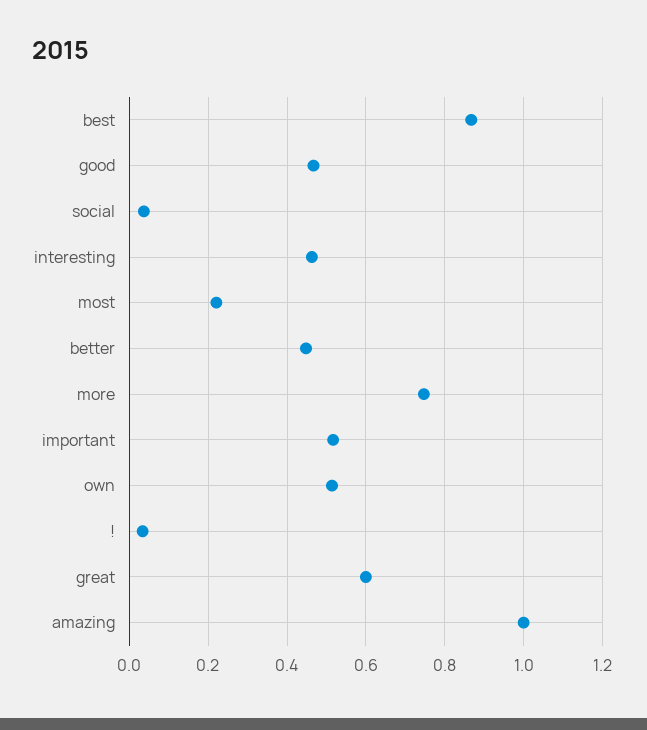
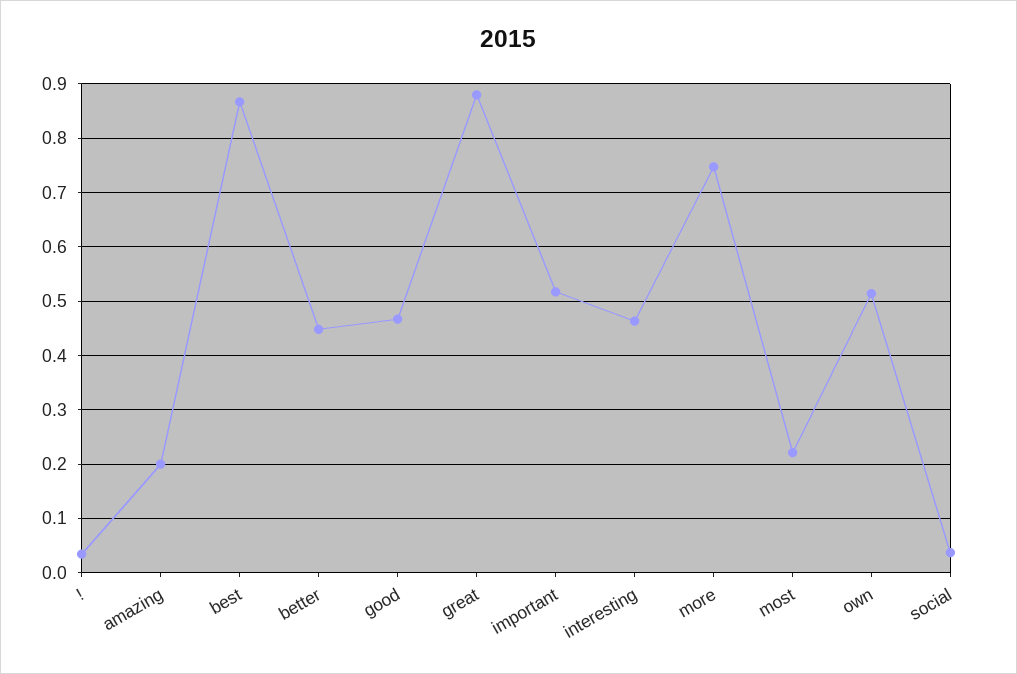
great: 0.6 -> 0.88
amazing: 1 -> 0.2

